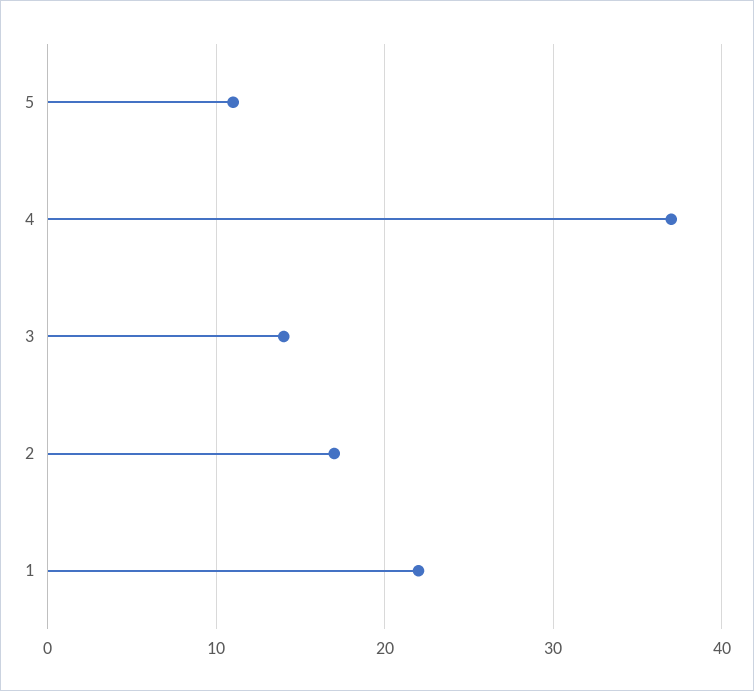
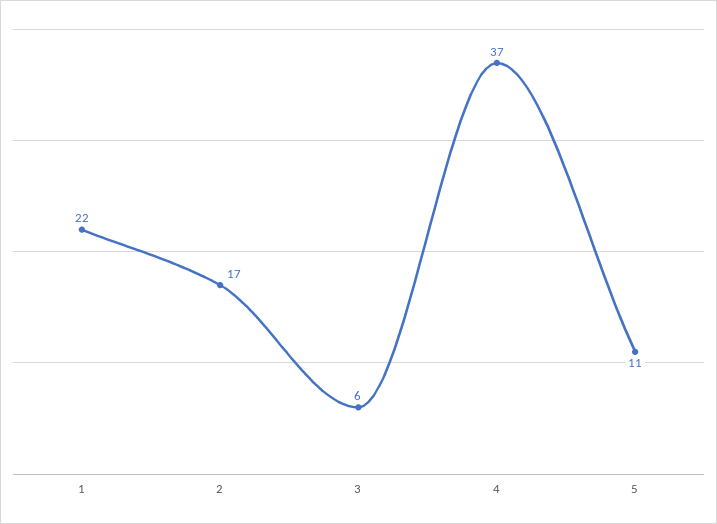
3: 14 -> 6

